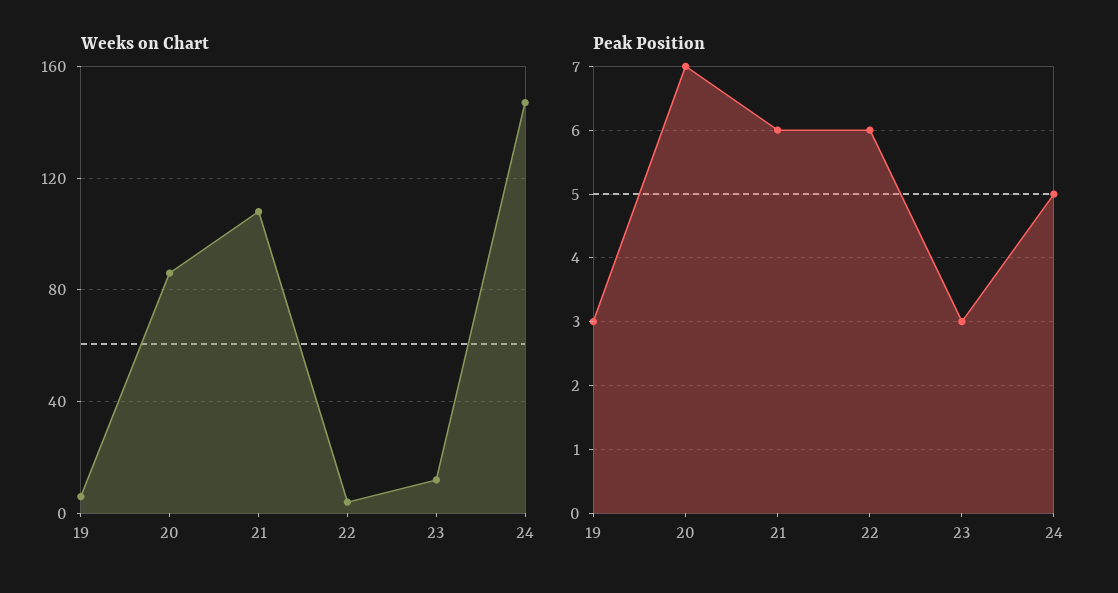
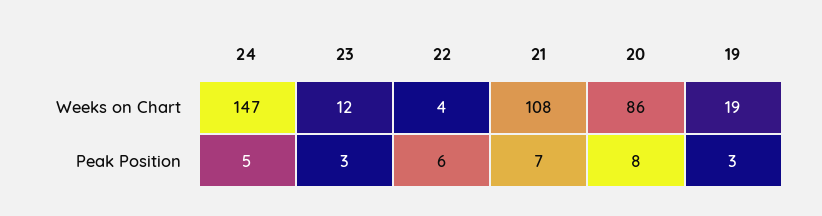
Weeks on Chart, 19: 5 -> 19
Peak Position, 20: 7 -> 8
Peak Position, 21: 6 -> 7

